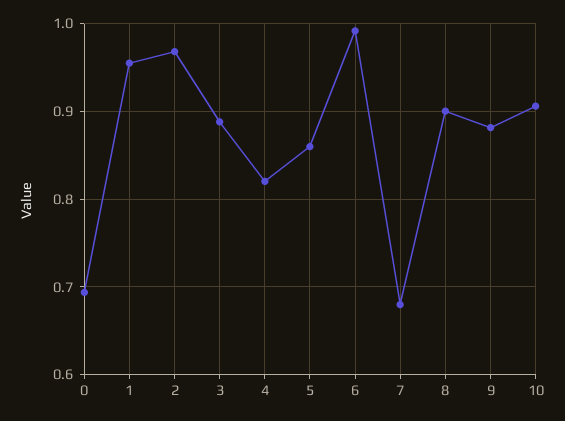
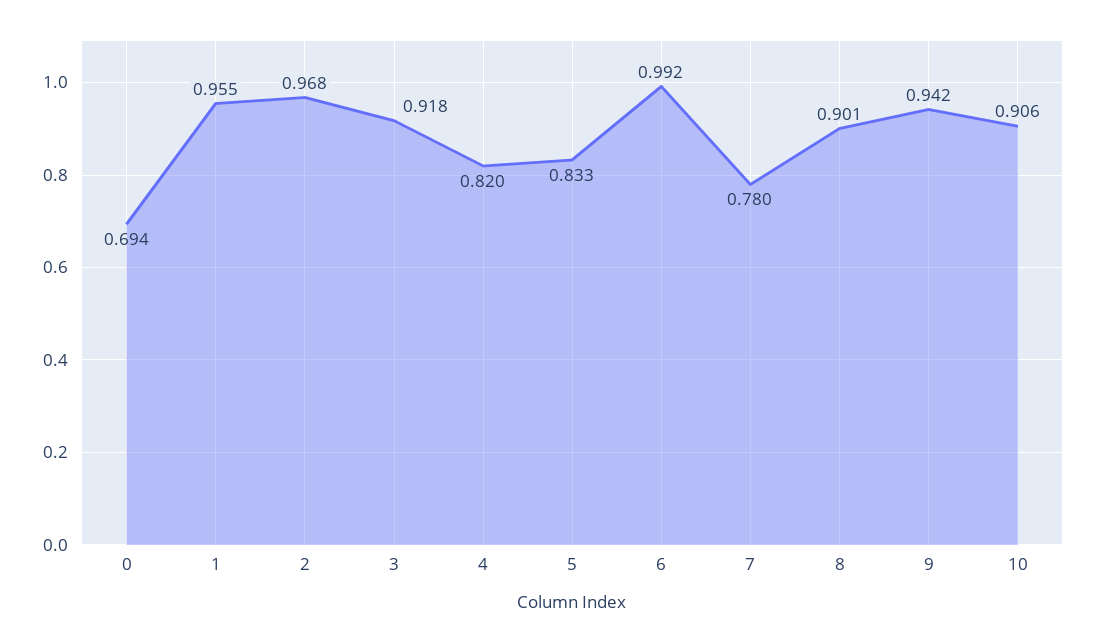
3: 0.89 -> 0.918
5: 0.86 -> 0.833
7: 0.68 -> 0.78
9: 0.88 -> 0.942

